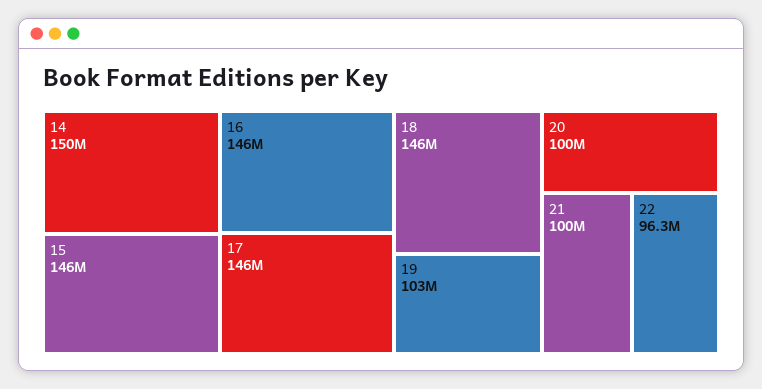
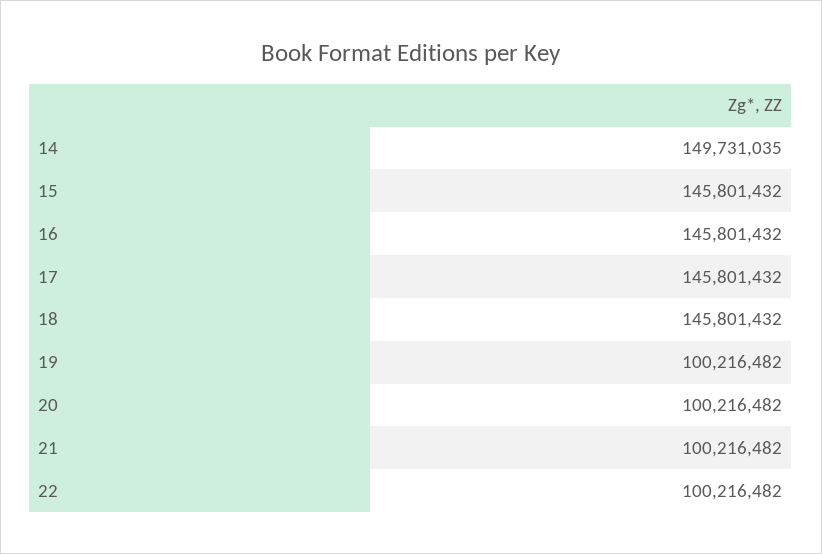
19: 103000000 -> 100216482
22: 96300000 -> 100216482

